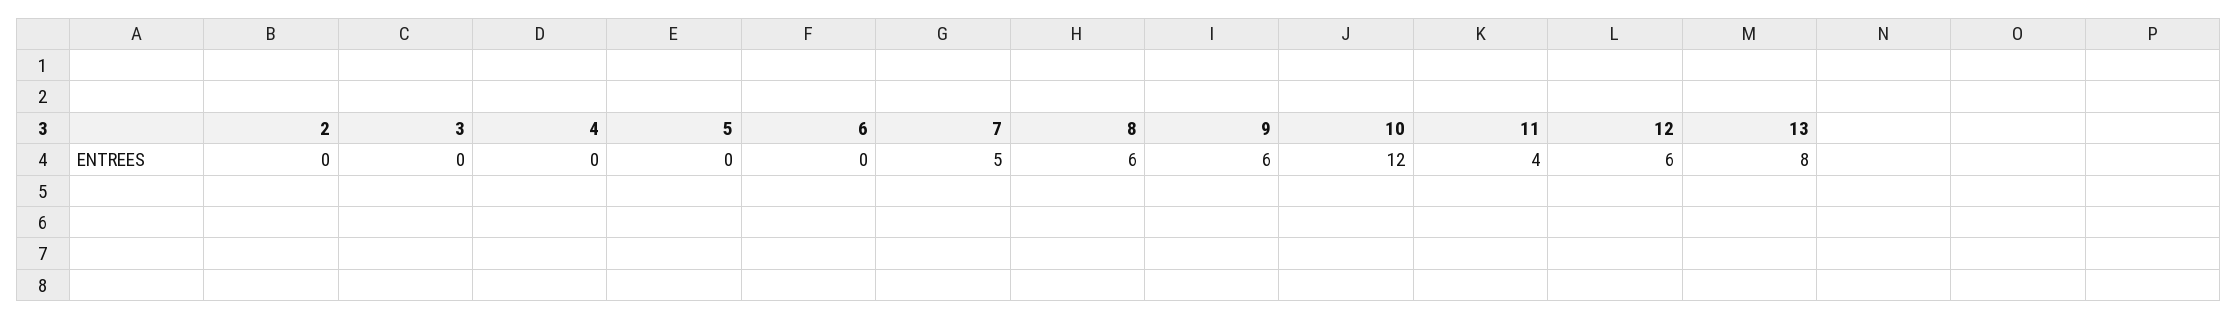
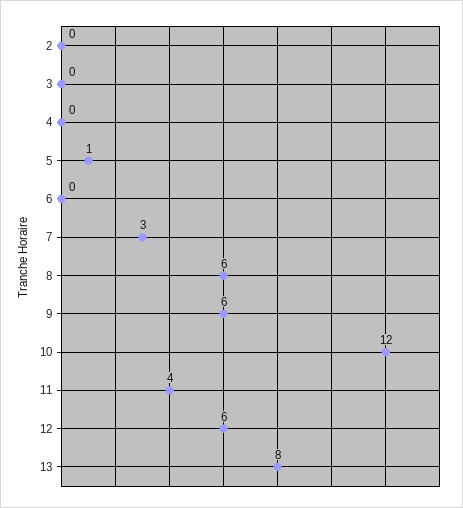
5: 0 -> 1
7: 5 -> 3

